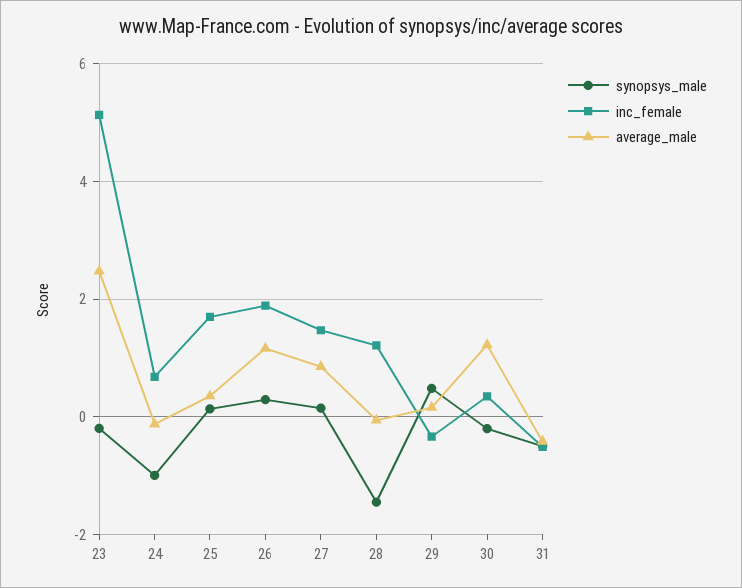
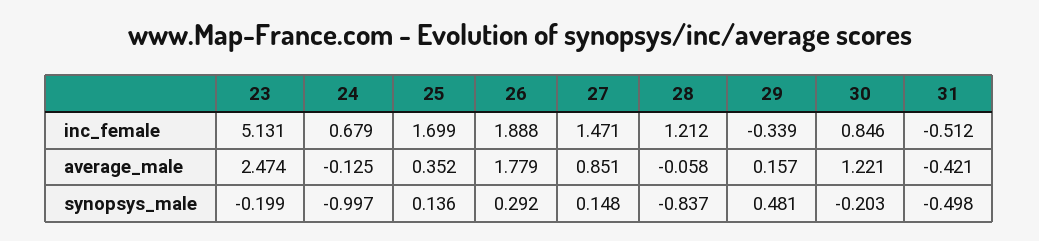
average_male, 26: 1.2 -> 1.779
synopsys_male, 28: -1.4 -> -0.837
inc_female, 30: 0.4 -> 0.846

